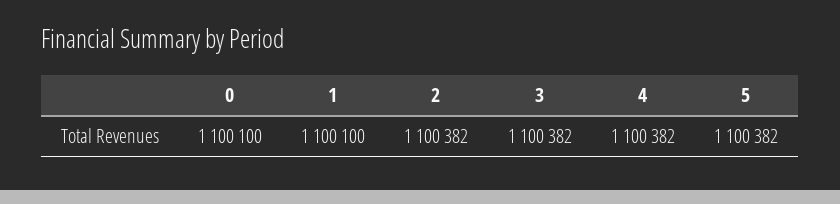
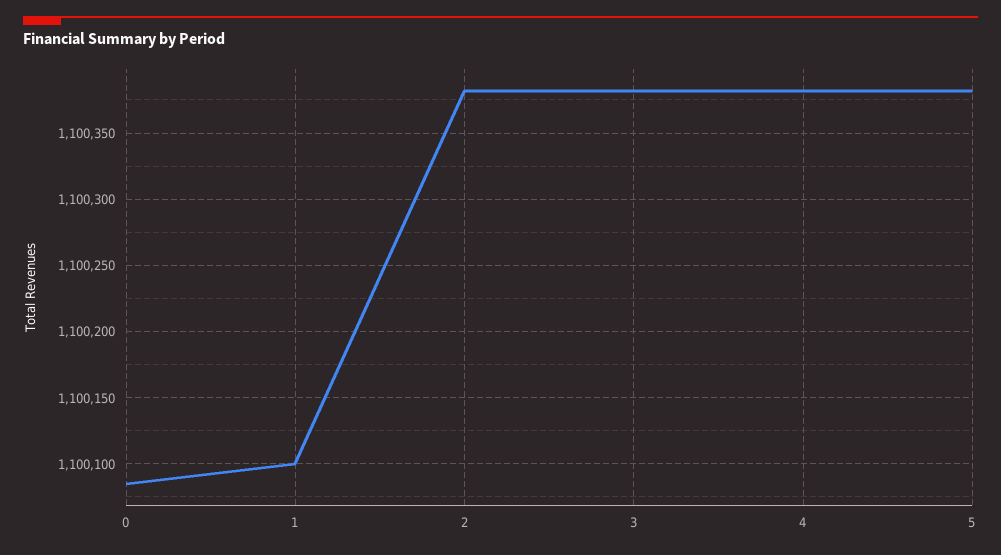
0: 1100100 -> 1100085

